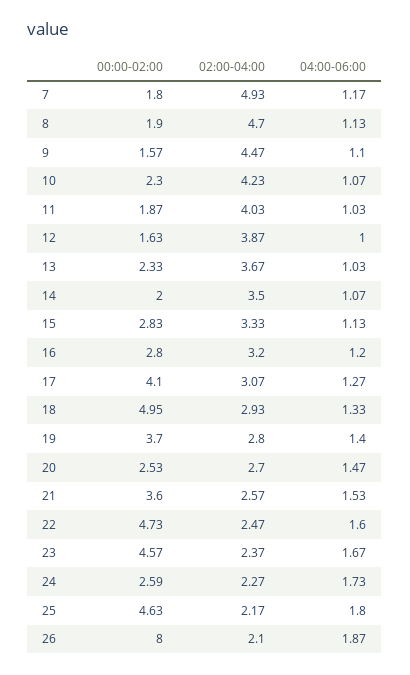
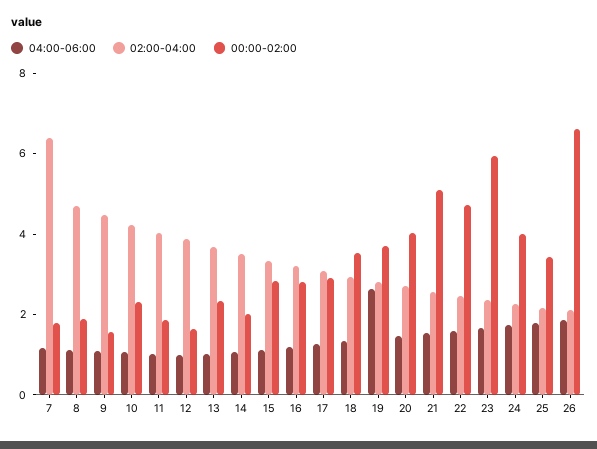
02:00-04:00, 7: 4.93 -> 6.5
00:00-02:00, 17: 4.1 -> 3
00:00-02:00, 18: 4.95 -> 3.5
04:00-06:00, 19: 1.4 -> 2.5
00:00-02:00, 20: 2.53 -> 4
00:00-02:00, 21: 3.6 -> 5
00:00-02:00, 23: 4.57 -> 6
00:00-02:00, 24: 2.59 -> 4
00:00-02:00, 25: 4.63 -> 3.5
00:00-02:00, 26: 8 -> 6.5

